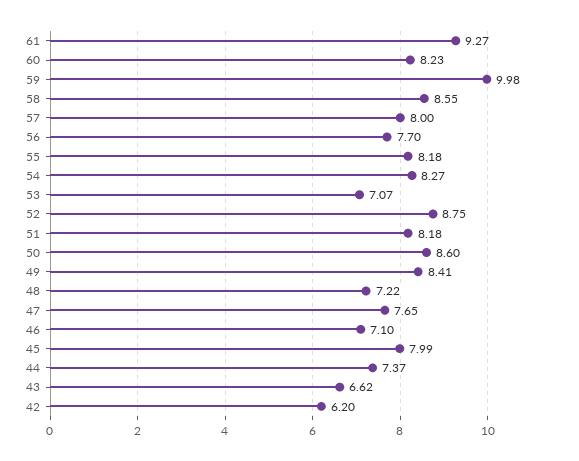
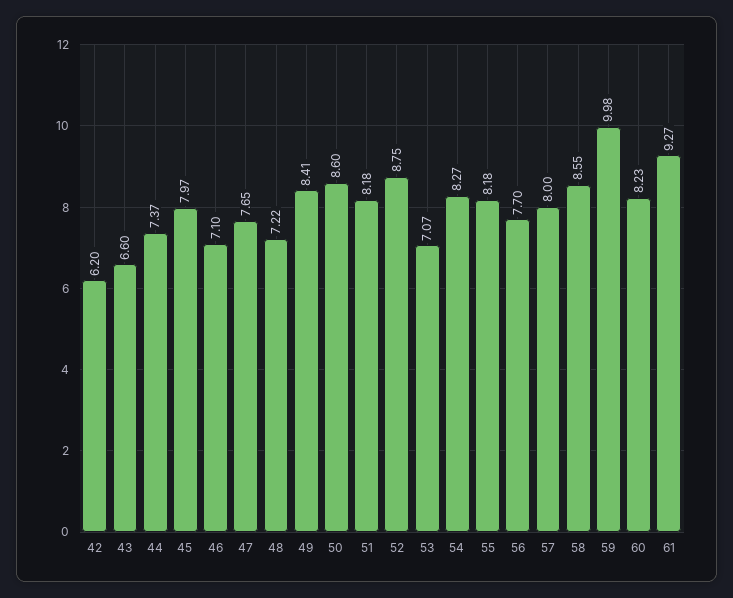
45: 7.99 -> 7.97
43: 6.62 -> 6.6

